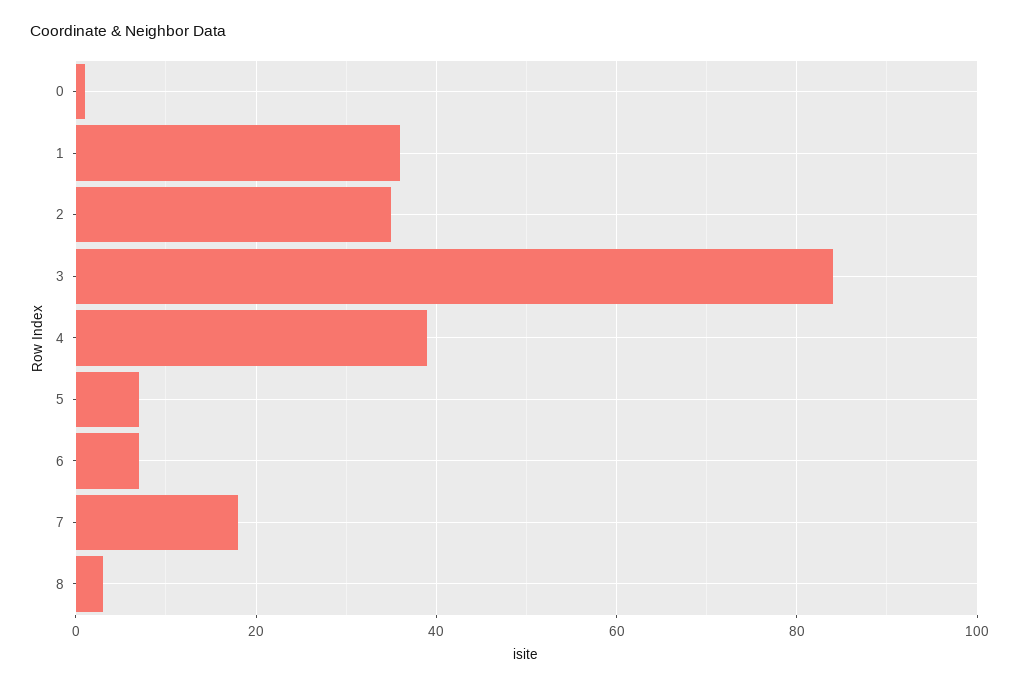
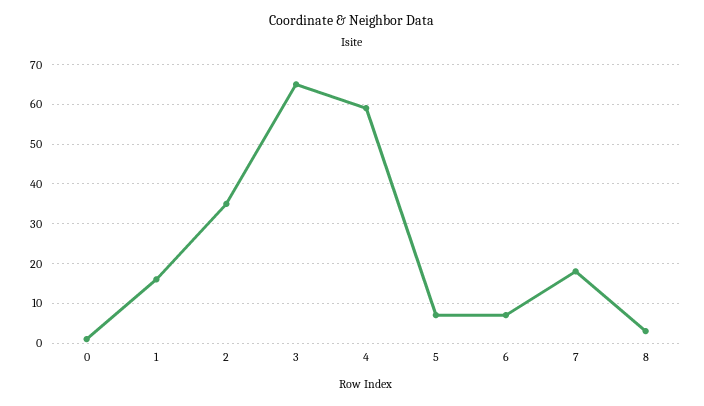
1: 35 -> 15
3: 85 -> 65
4: 40 -> 60

